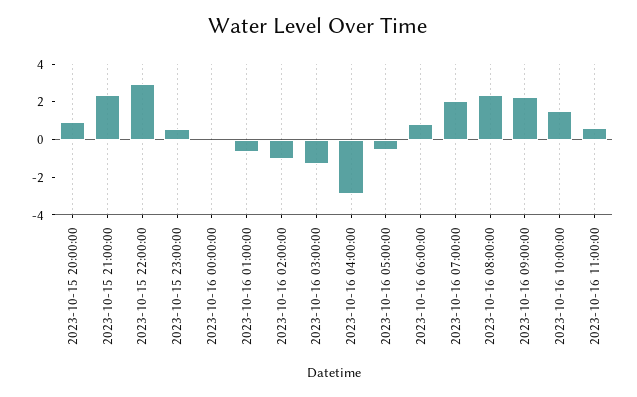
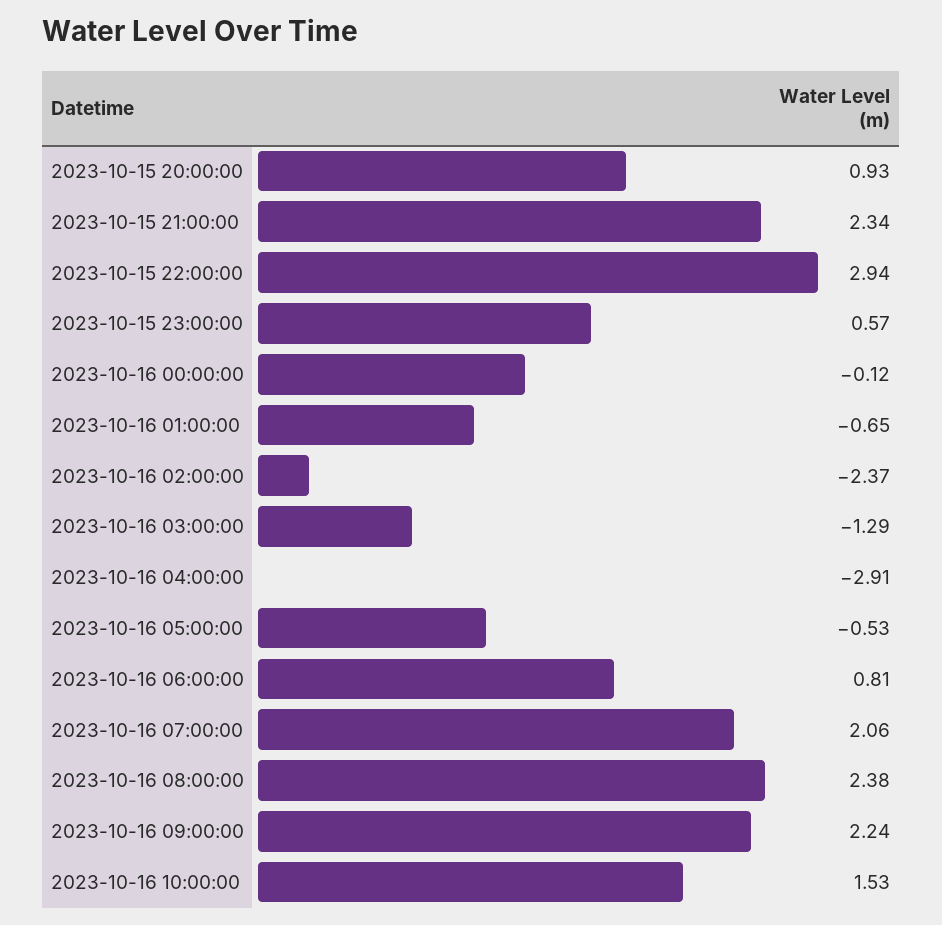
2023-10-16 02:00:00: -1 -> -2.37
2023-10-16 11:00:00: 0.5 -> none

